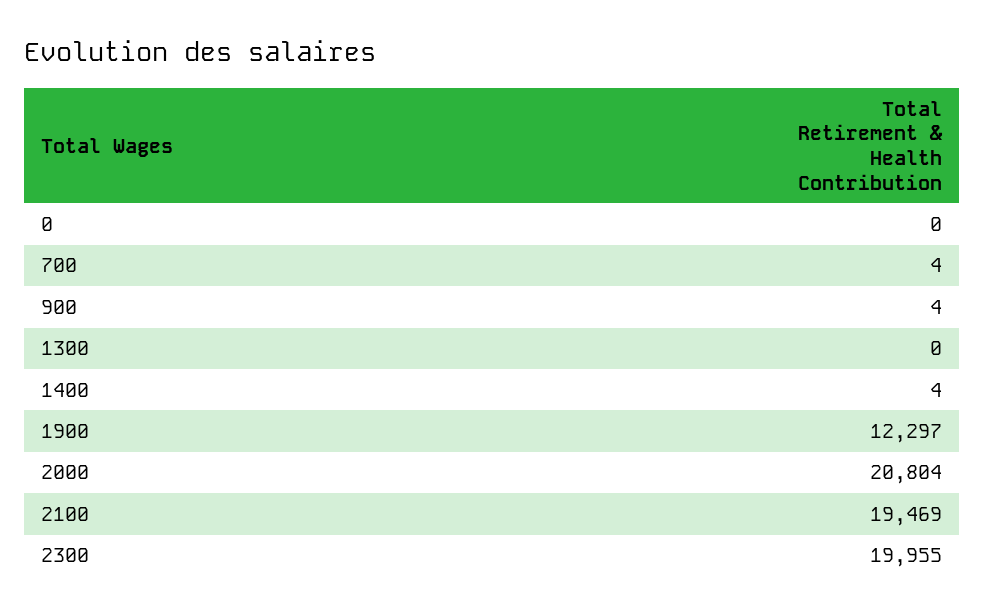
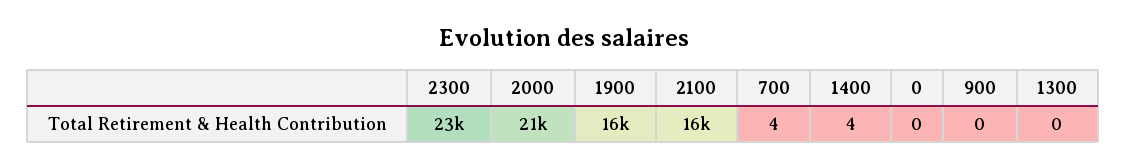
900: 4 -> 0
1900: 12297 -> 16000
2100: 19469 -> 16000
2300: 19955 -> 23000

